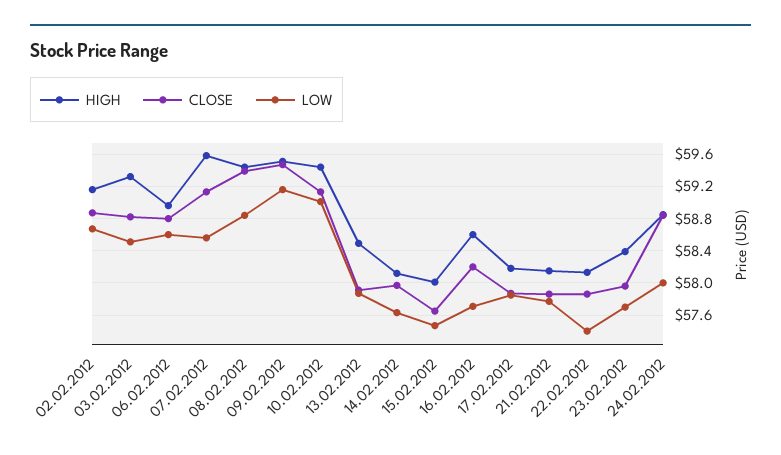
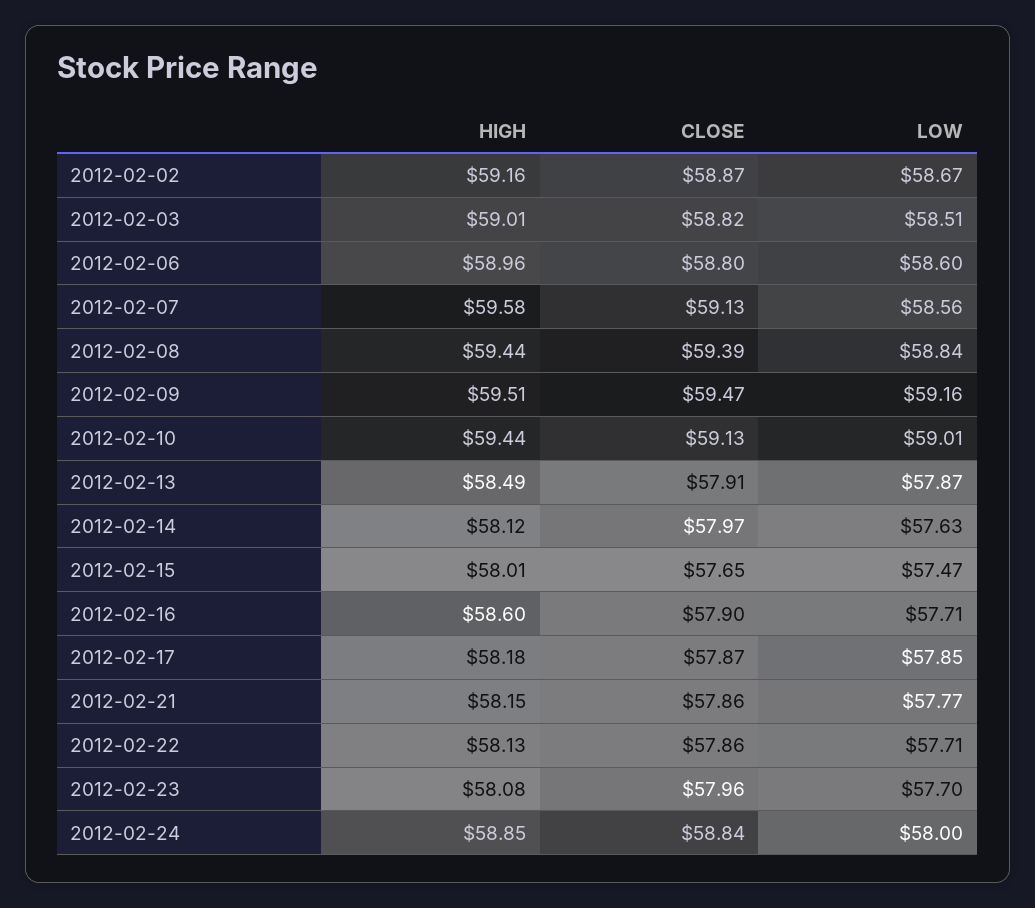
HIGH, 03.02.2012: 59.3 -> 59.01
CLOSE, 16.02.2012: 58.2 -> 57.9
LOW, 22.02.2012: 57.4 -> 57.71
HIGH, 23.02.2012: 58.4 -> 58.08

